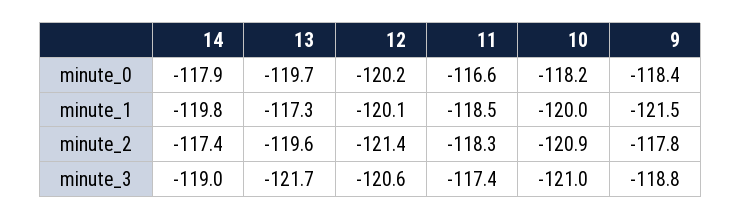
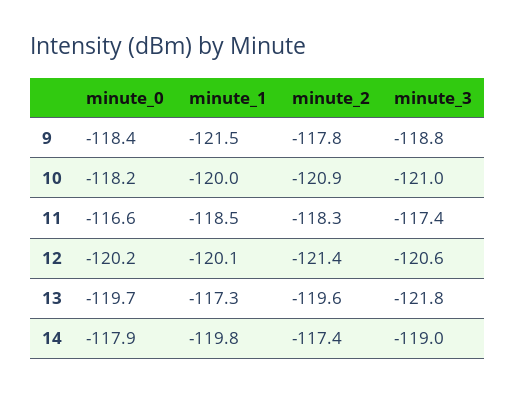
13, minute_3: -121.7 -> -121.8

